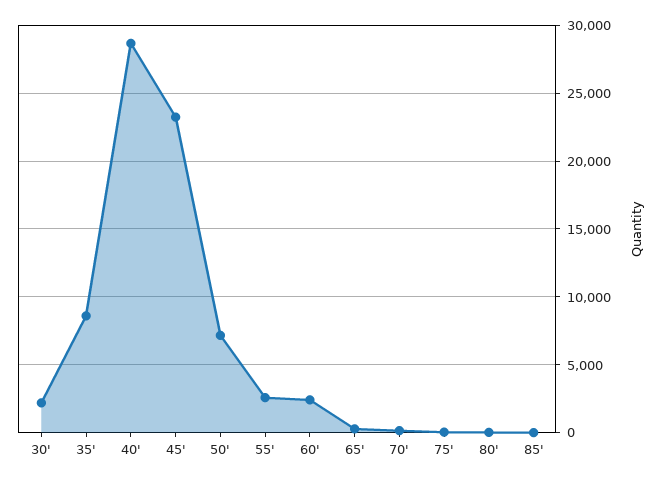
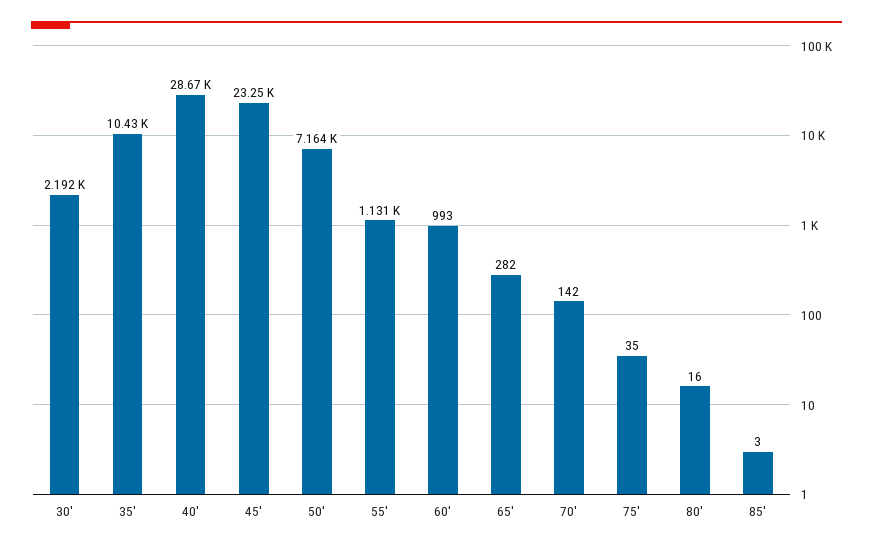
35': 8500 -> 10430
55': 2500 -> 1131
60': 2500 -> 993

